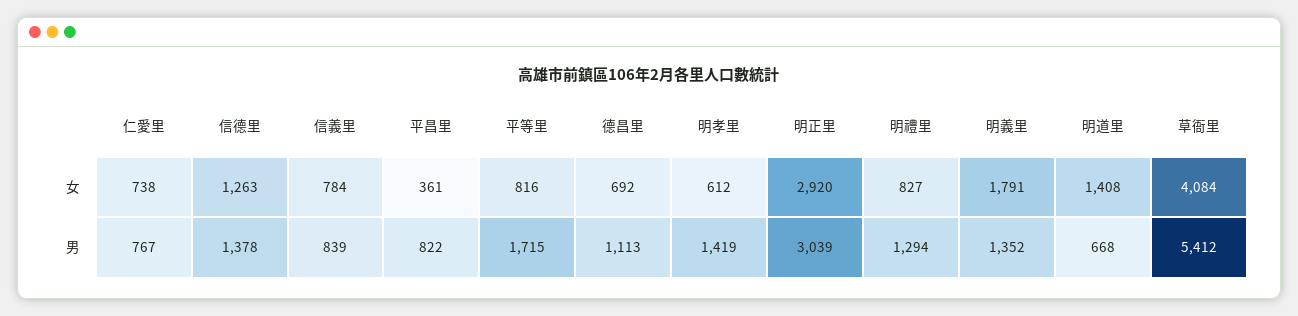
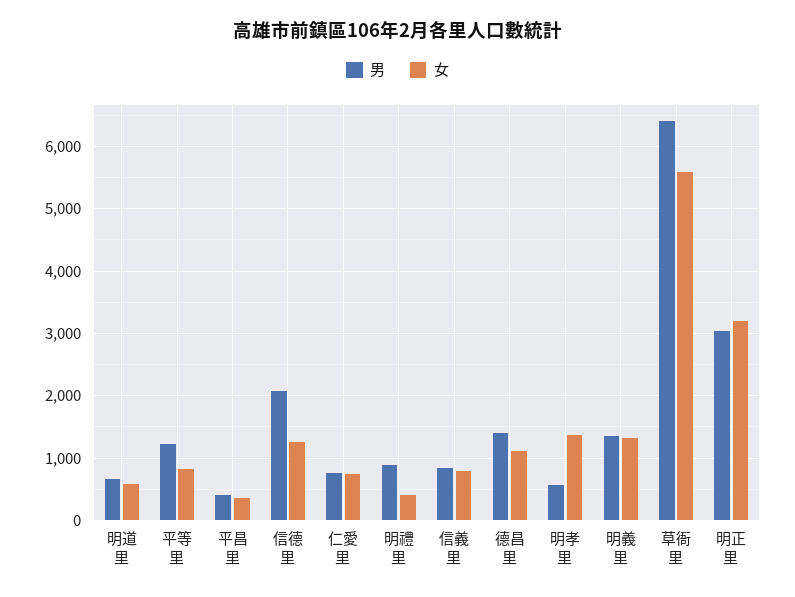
女, 德昌里: 692 -> 1100
女, 明孝里: 612 -> 1400
女, 明正里: 2920 -> 3200
女, 明禮里: 827 -> 400
女, 明義里: 1791 -> 1300
女, 明道里: 1408 -> 600
女, 草衙里: 4084 -> 5600
男, 信德里: 1378 -> 2100
男, 平昌里: 822 -> 400
男, 平等里: 1715 -> 1200
男, 德昌里: 1113 -> 1400
男, 明孝里: 1419 -> 600
男, 明禮里: 1294 -> 900
男, 草衙里: 5412 -> 6400

